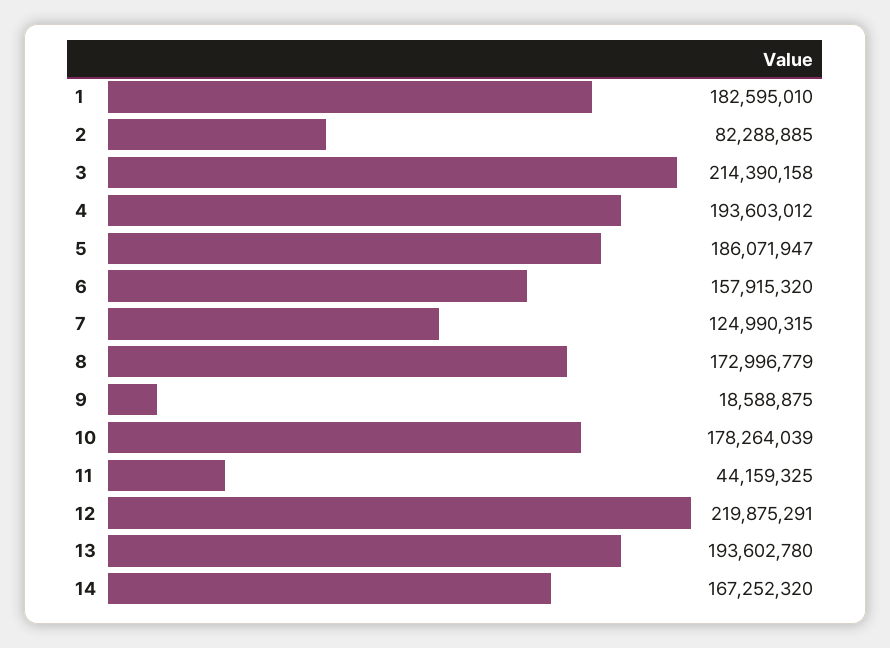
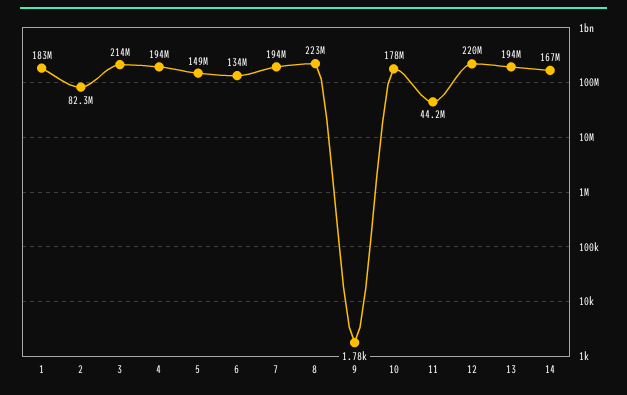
5: 186071947 -> 149000000
6: 157915320 -> 134000000
7: 124990315 -> 194000000
8: 172996779 -> 223000000
9: 18588875 -> 1780

